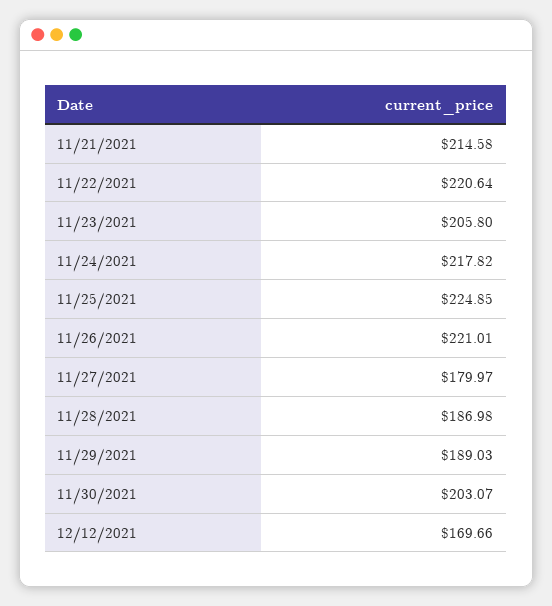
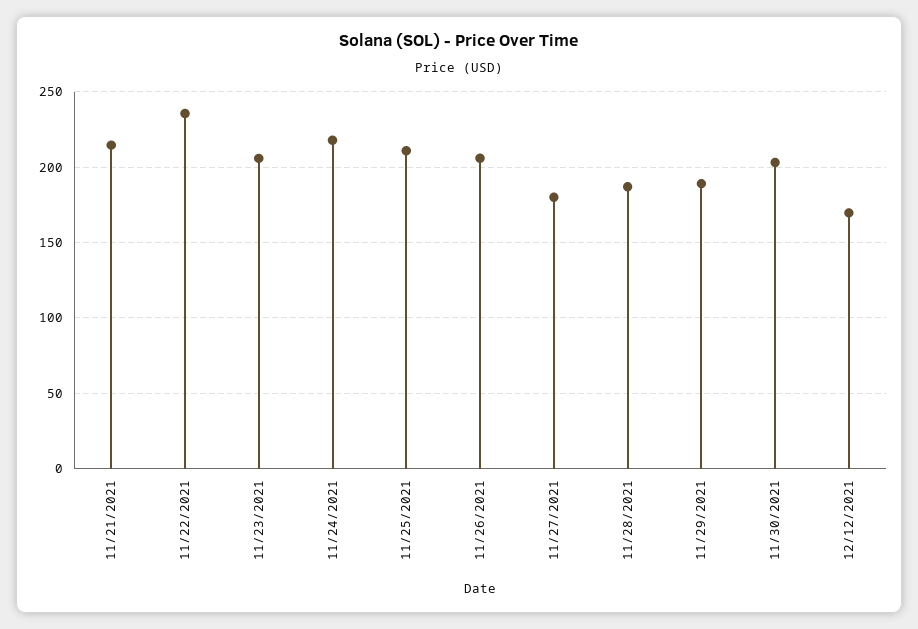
11/22/2021: 220.64 -> 235
11/25/2021: 224.85 -> 210
11/26/2021: 221.01 -> 205

